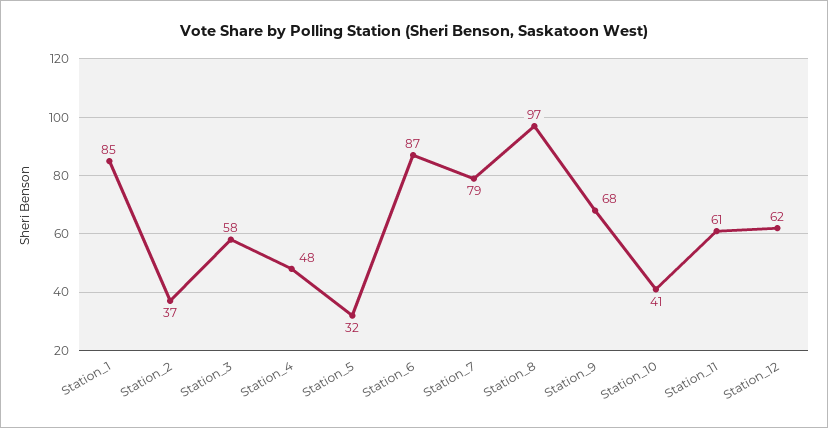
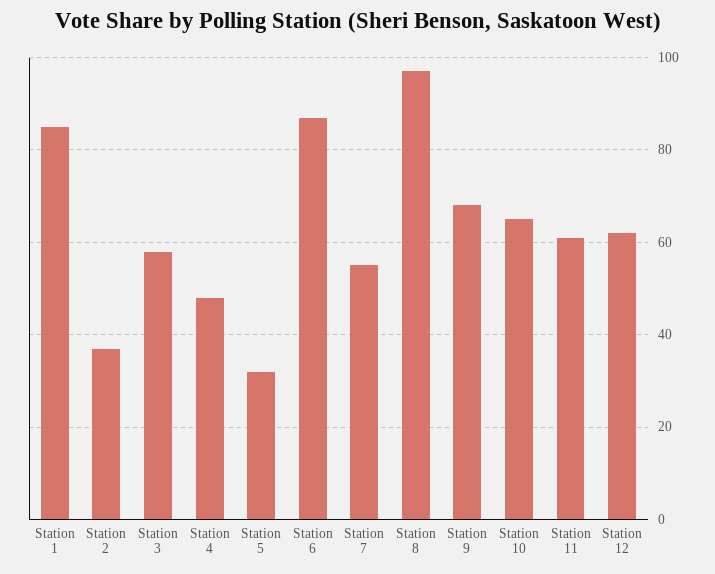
Station_7: 79 -> 55
Station_10: 41 -> 65

